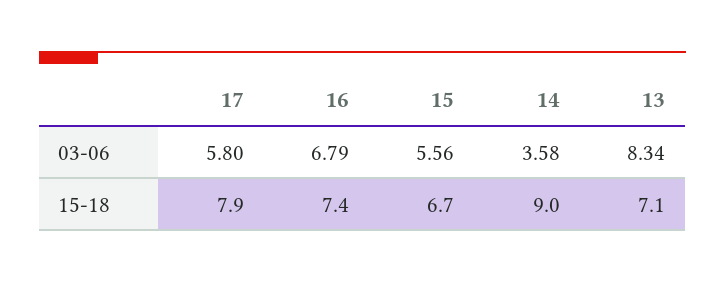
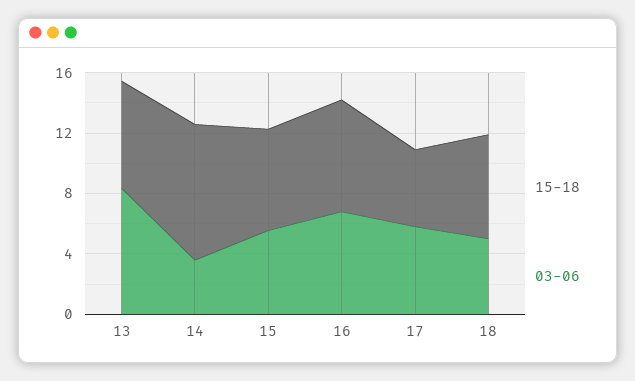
15-18, 17: 7.9 -> 5
15-18, 18: none -> 7
03-06, 18: none -> 5

